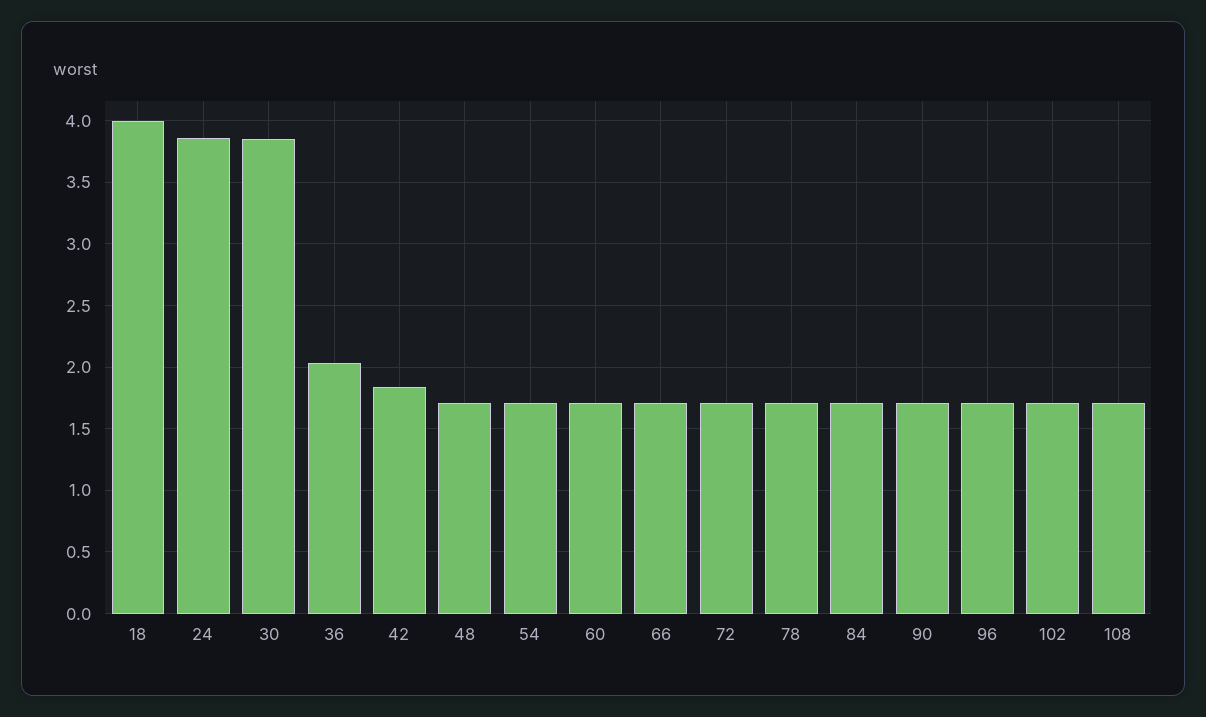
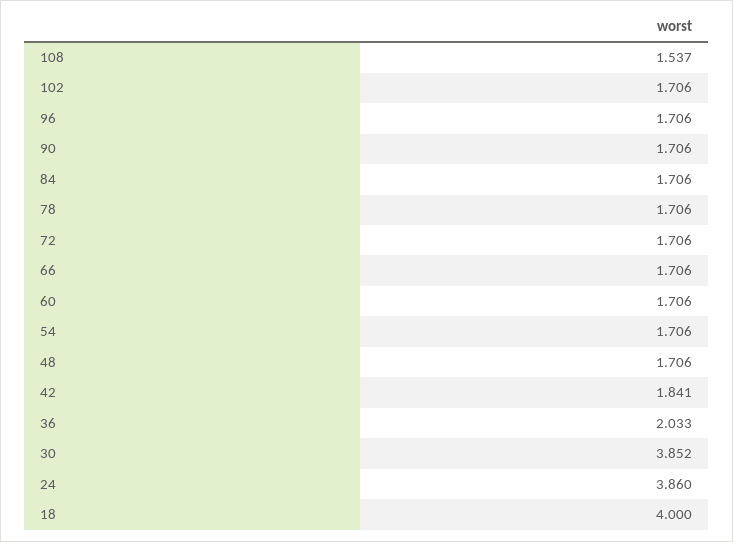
108: 1.7 -> 1.537

